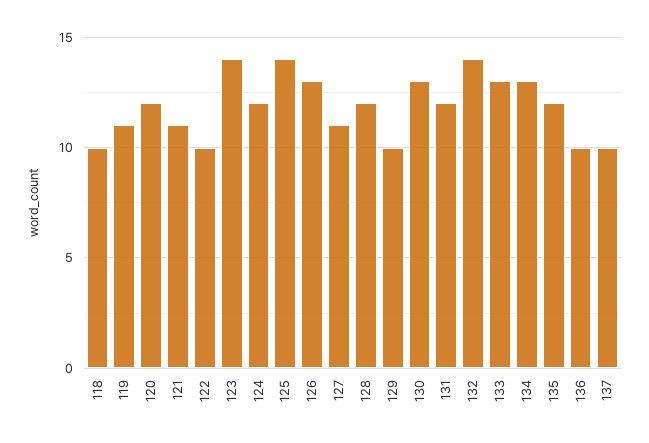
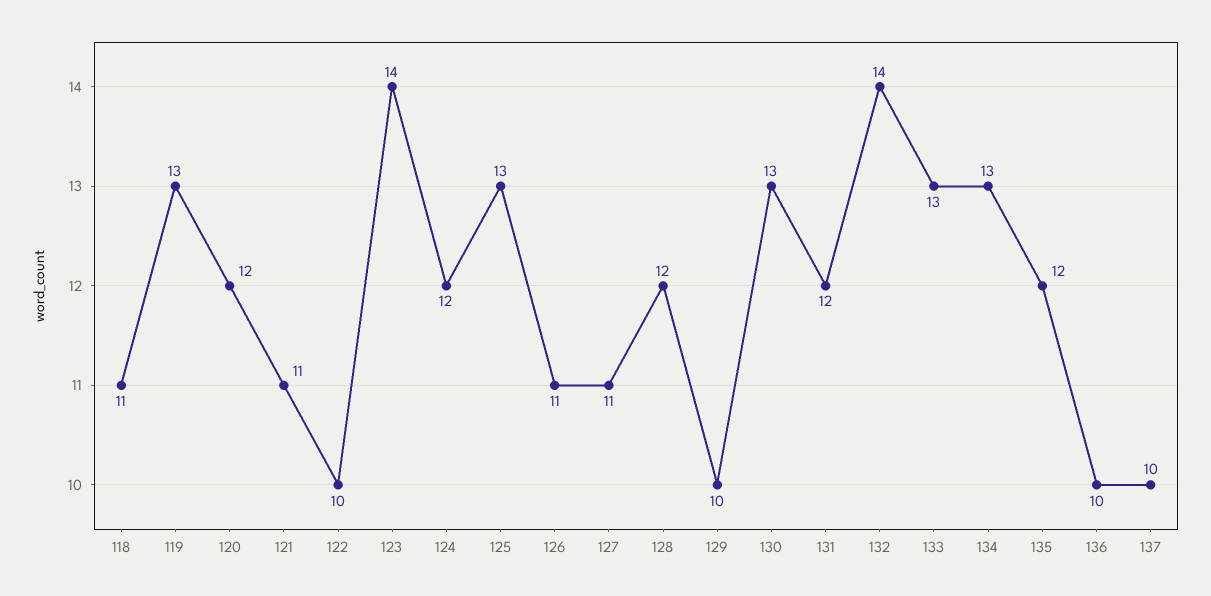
118: 10 -> 11
119: 11 -> 13
125: 14 -> 13
126: 13 -> 11

